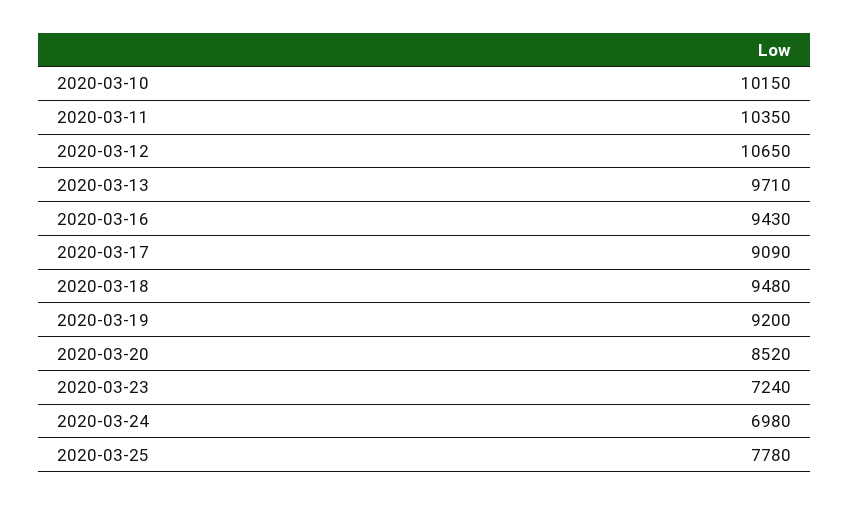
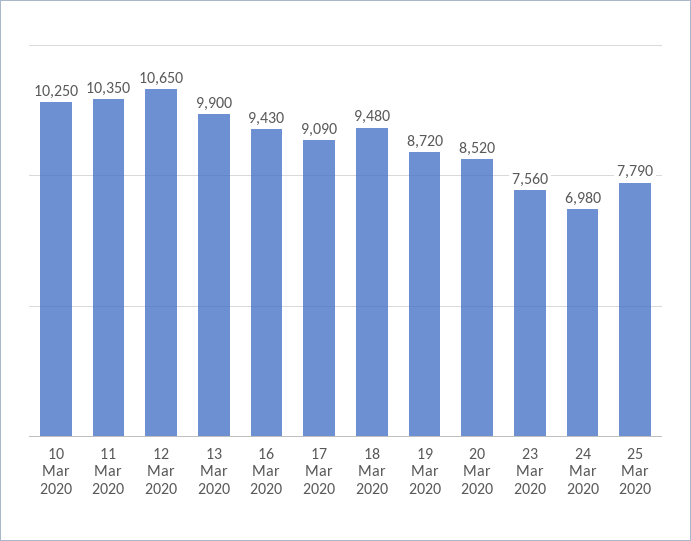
2020-03-10: 10150 -> 10250
2020-03-13: 9710 -> 9900
2020-03-19: 9200 -> 8720
2020-03-23: 7240 -> 7560
2020-03-25: 7780 -> 7790

